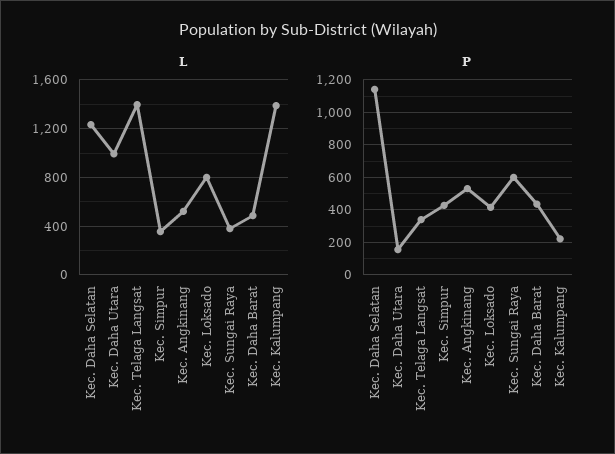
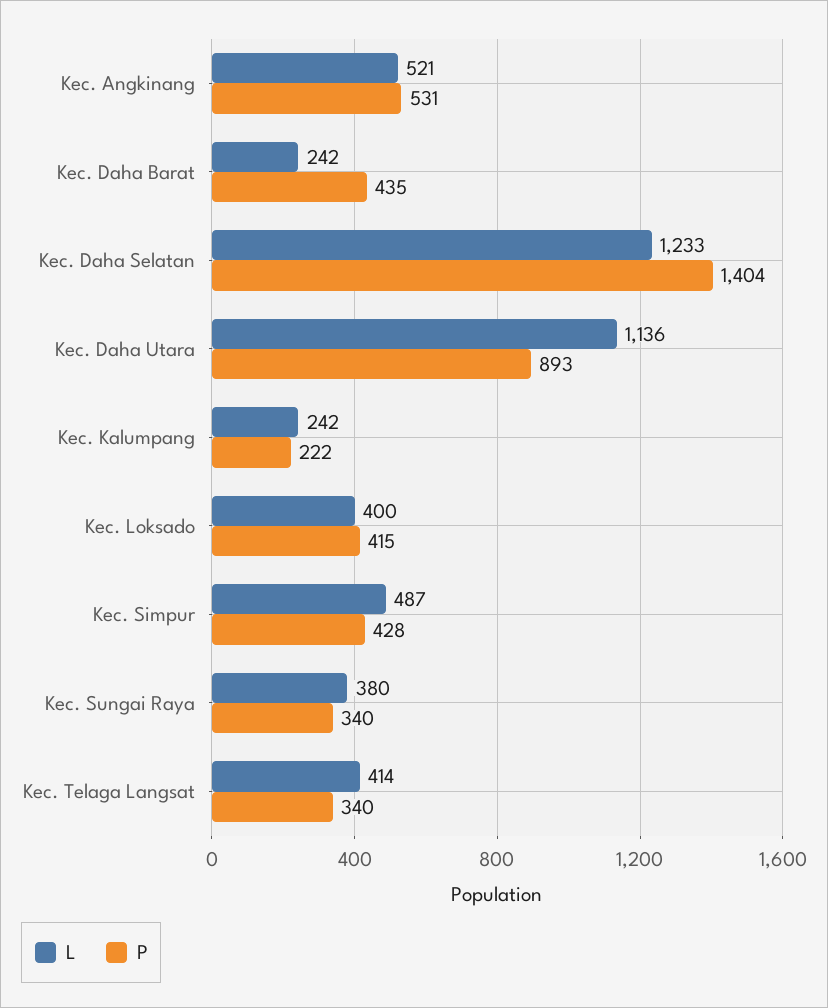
L, Kec. Daha Utara: 1000 -> 1136
L, Kec. Telaga Langsat: 1400 -> 414
L, Kec. Simpur: 350 -> 487
L, Kec. Loksado: 800 -> 400
L, Kec. Daha Barat: 500 -> 242
L, Kec. Kalumpang: 1400 -> 242
P, Kec. Daha Selatan: 1150 -> 1404
P, Kec. Daha Utara: 150 -> 893
P, Kec. Sungai Raya: 600 -> 340

